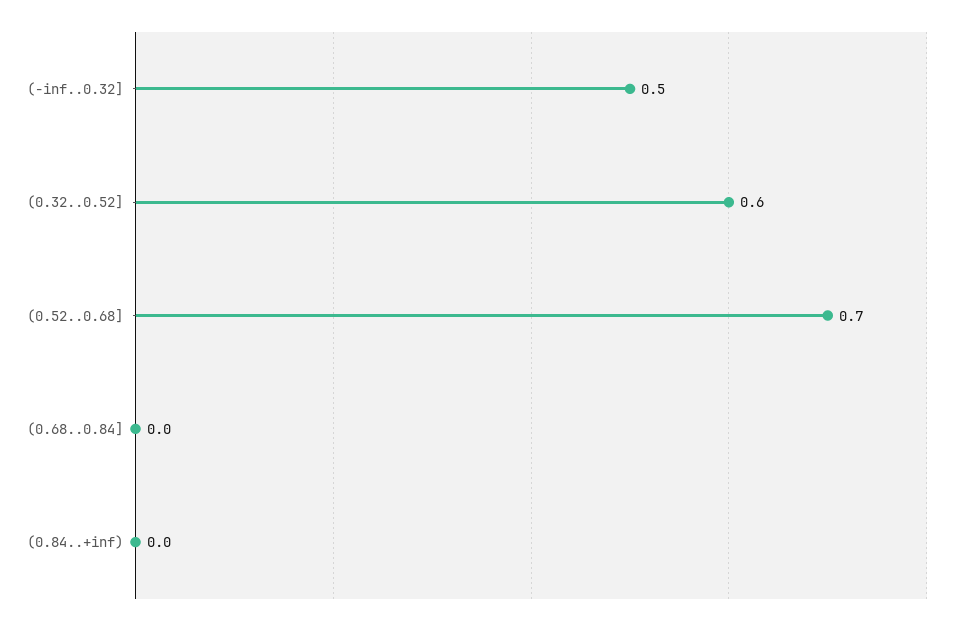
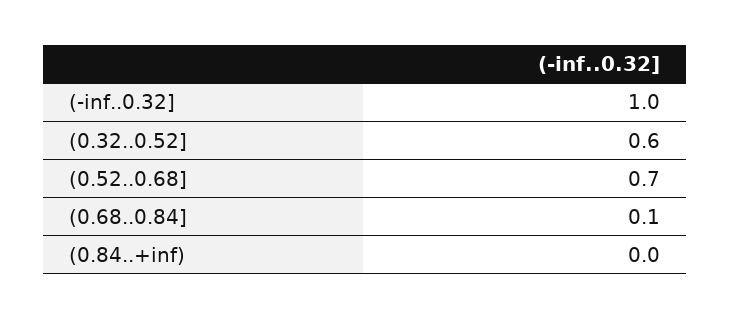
(-inf..0.32]: 0.5 -> 1
(0.68..0.84]: 0 -> 0.1

